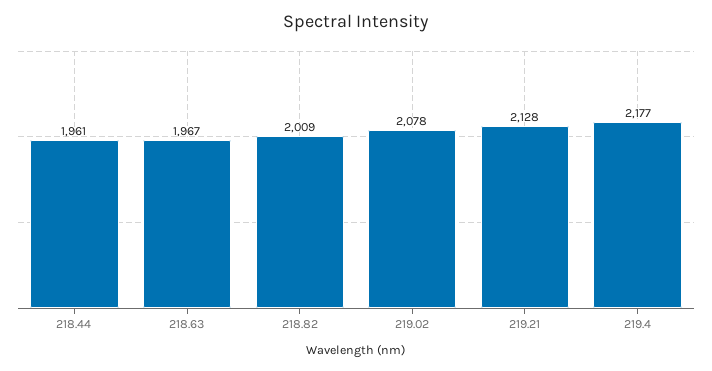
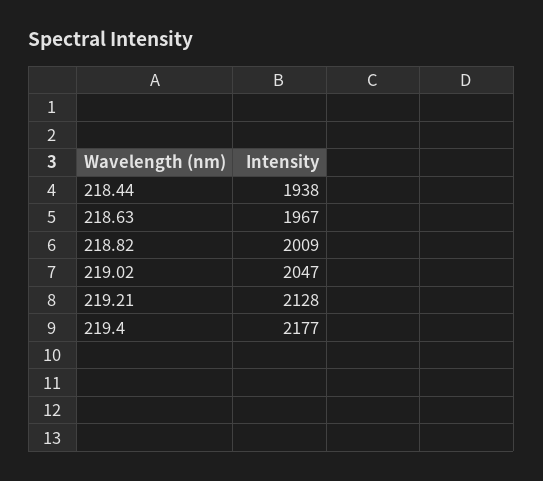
218.44: 1961 -> 1938
219.02: 2078 -> 2047

